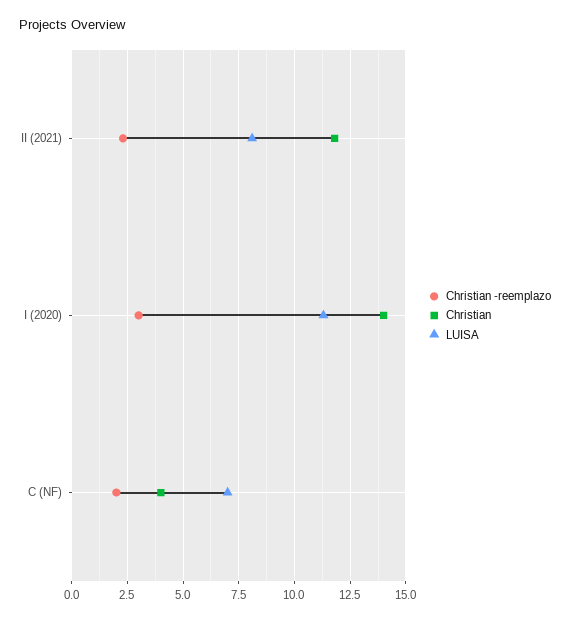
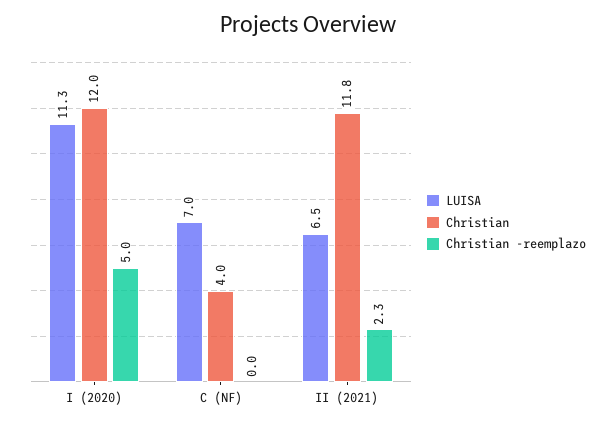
LUISA, II (2021): 8 -> 6.5
Christian -reemplazo, I (2020): 3 -> 5
Christian, I (2020): 14 -> 12
Christian -reemplazo, C (NF): 2 -> 0

